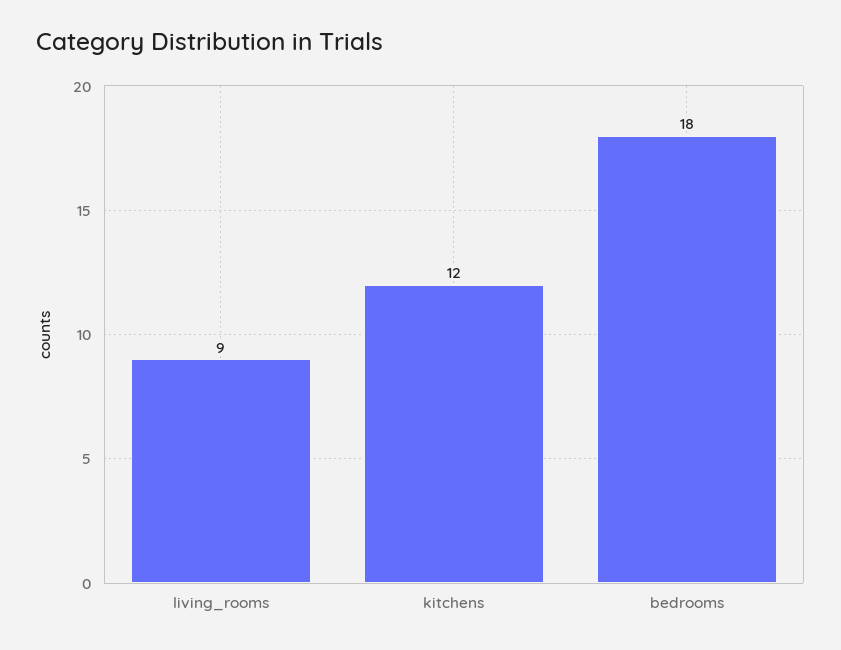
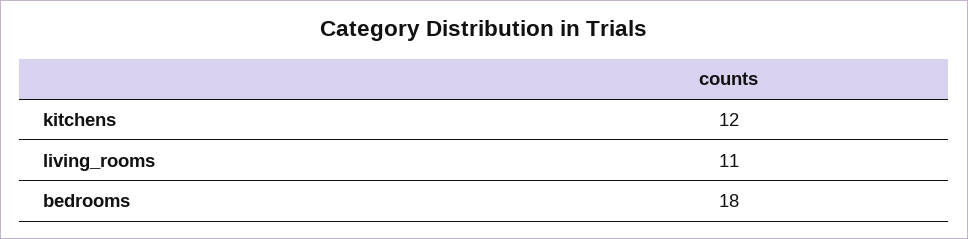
living_rooms: 9 -> 11

